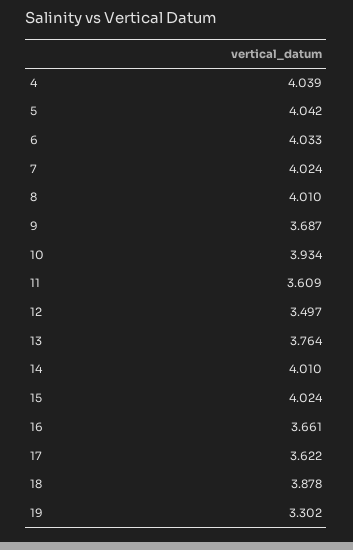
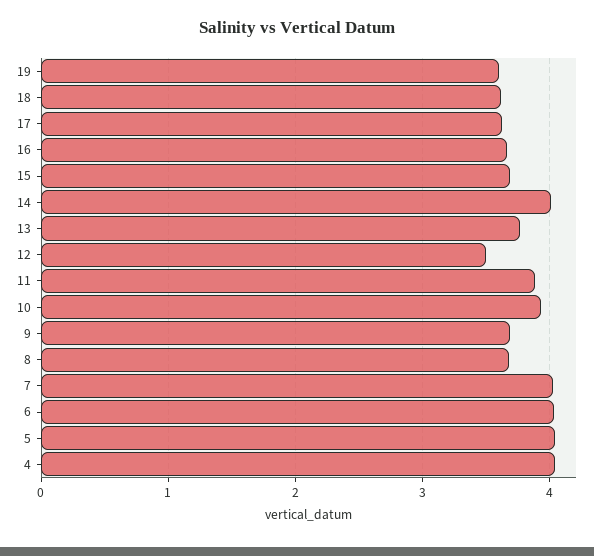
8: 4.01 -> 3.7
11: 3.609 -> 3.9
15: 4.024 -> 3.7
18: 3.878 -> 3.6
19: 3.302 -> 3.6

